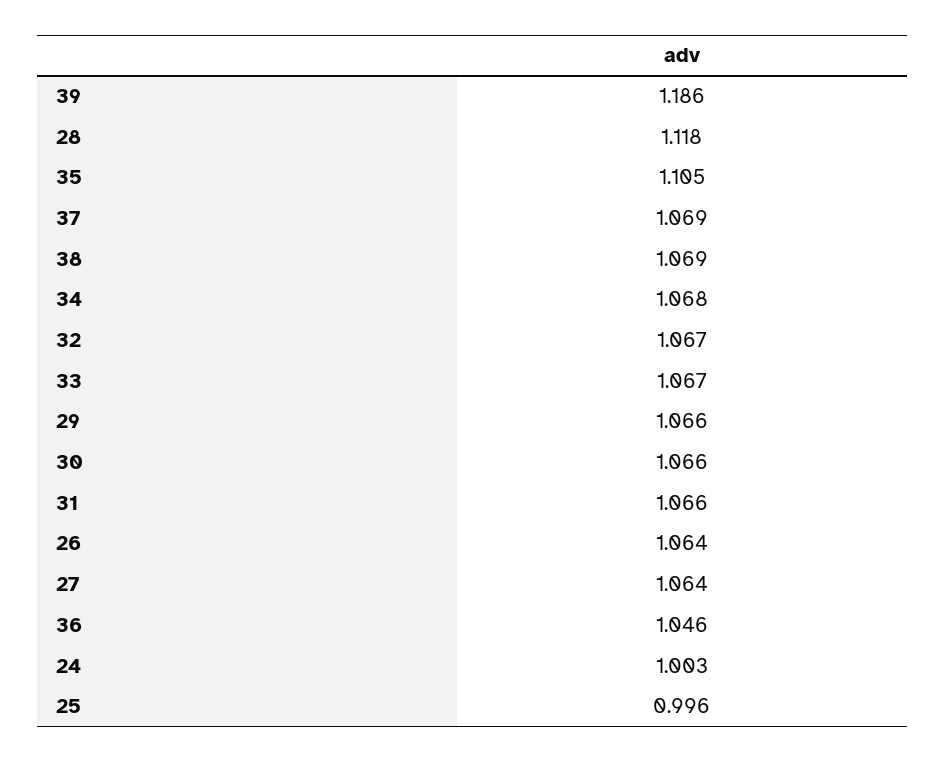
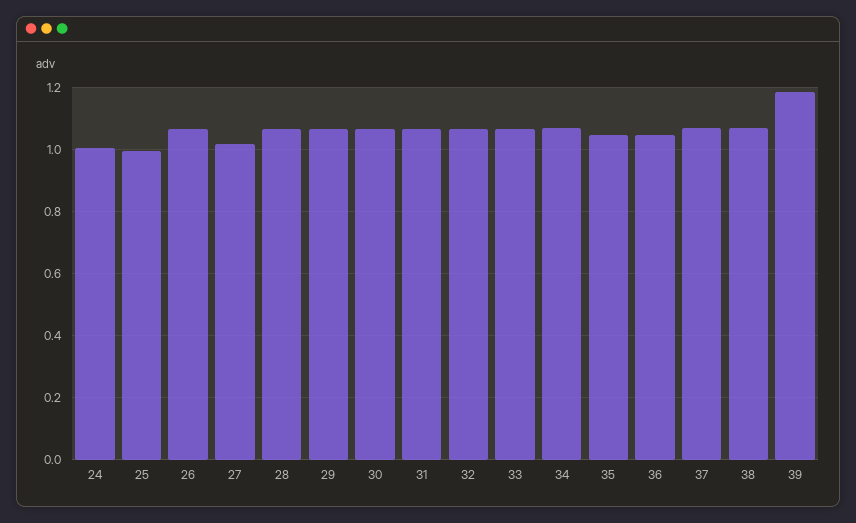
28: 1.118 -> 1.06
35: 1.105 -> 1.04
27: 1.064 -> 1.02

